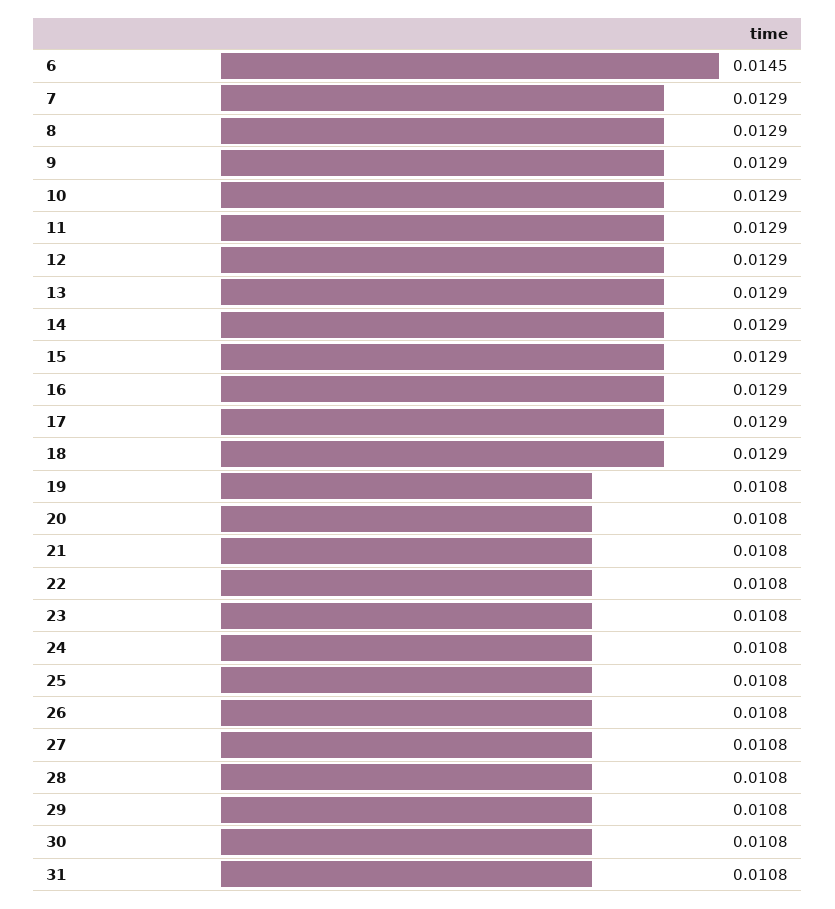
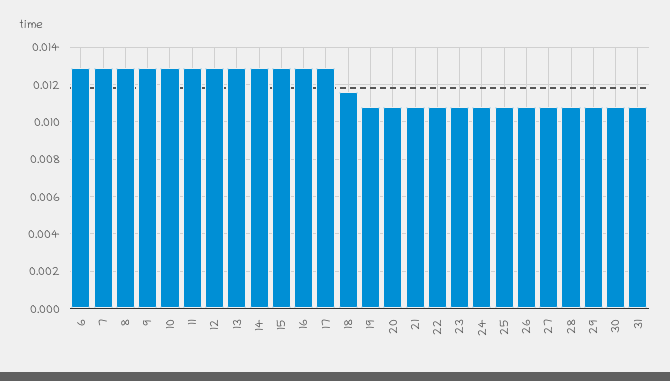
6: 0.0145 -> 0.013
18: 0.0129 -> 0.0115

